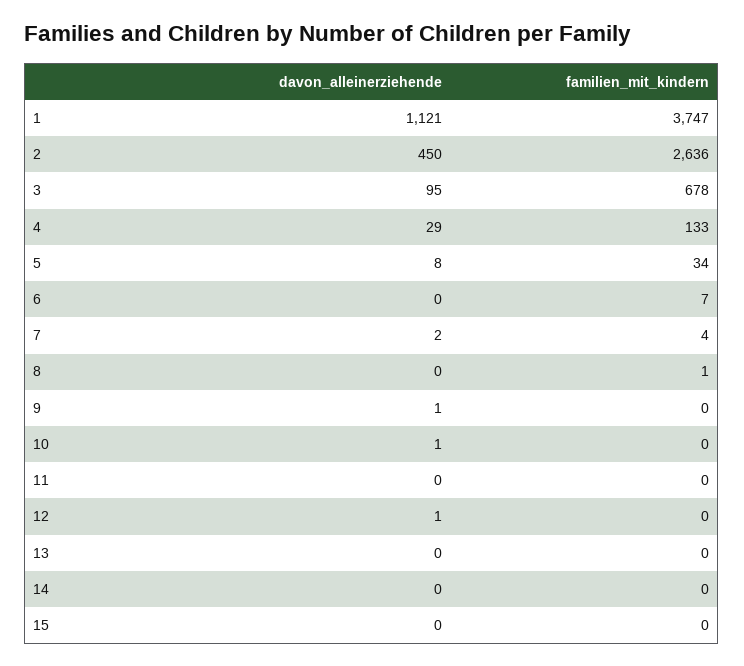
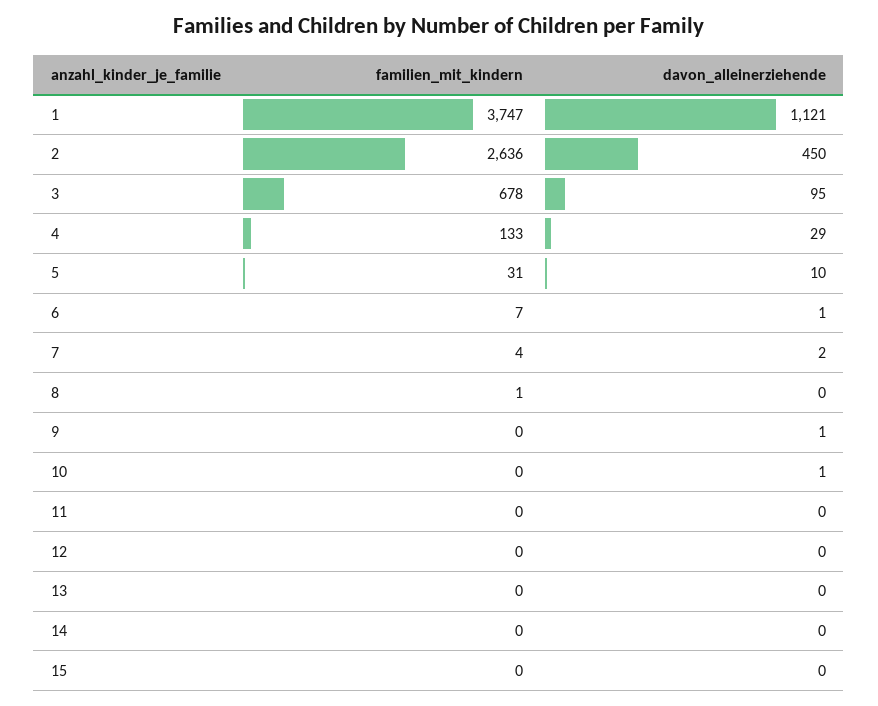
davon_alleinerziehende, 5: 8 -> 10
familien_mit_kindern, 5: 34 -> 31
davon_alleinerziehende, 6: 0 -> 1
davon_alleinerziehende, 12: 1 -> 0

